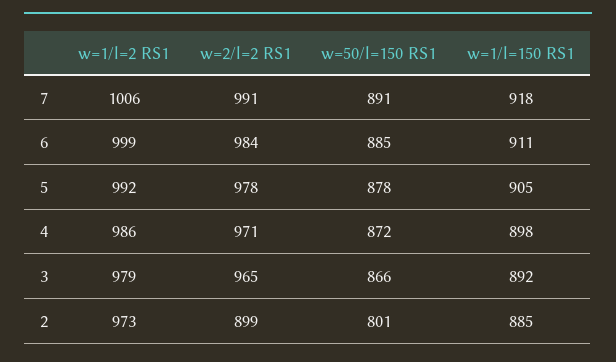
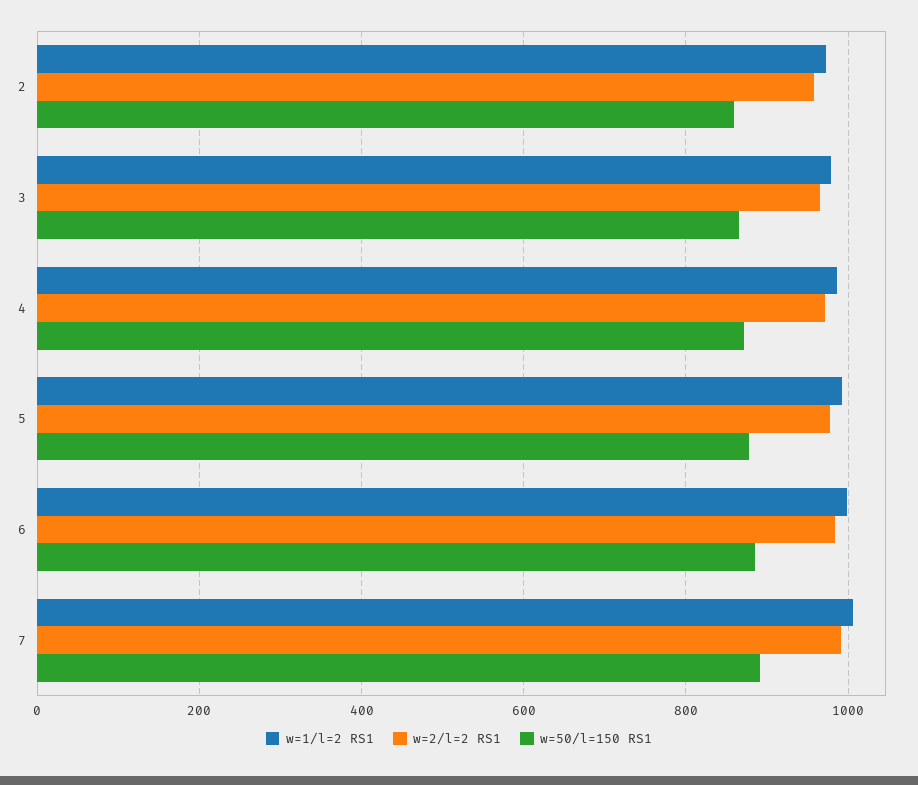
w=1/l=150 RS1, 7: 918 -> none
w=1/l=150 RS1, 6: 911 -> none
w=1/l=150 RS1, 5: 905 -> none
w=1/l=150 RS1, 4: 898 -> none
w=1/l=150 RS1, 3: 892 -> none
w=2/l=2 RS1, 2: 899 -> 960
w=50/l=150 RS1, 2: 801 -> 860
w=1/l=150 RS1, 2: 885 -> none

